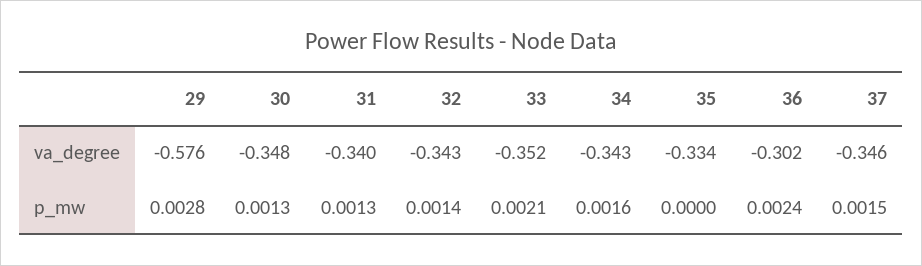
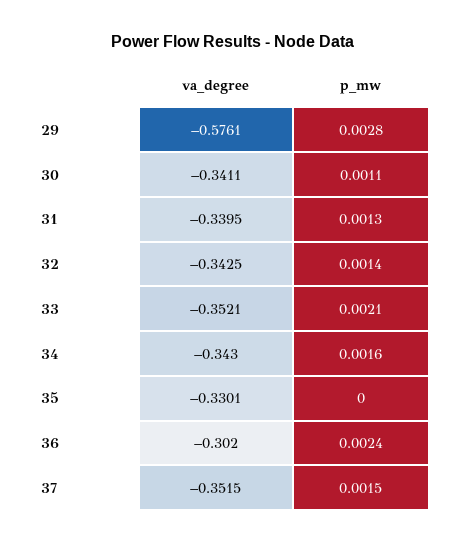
30, va_degree: -0.348 -> -0.3411
35, va_degree: -0.334 -> -0.3301
37, va_degree: -0.346 -> -0.3515
30, p_mw: 0.0013 -> 0.0011

